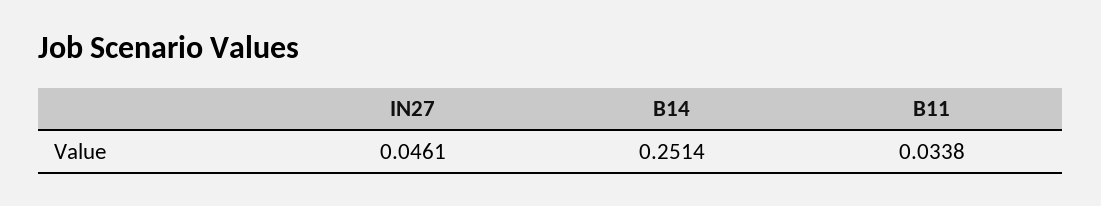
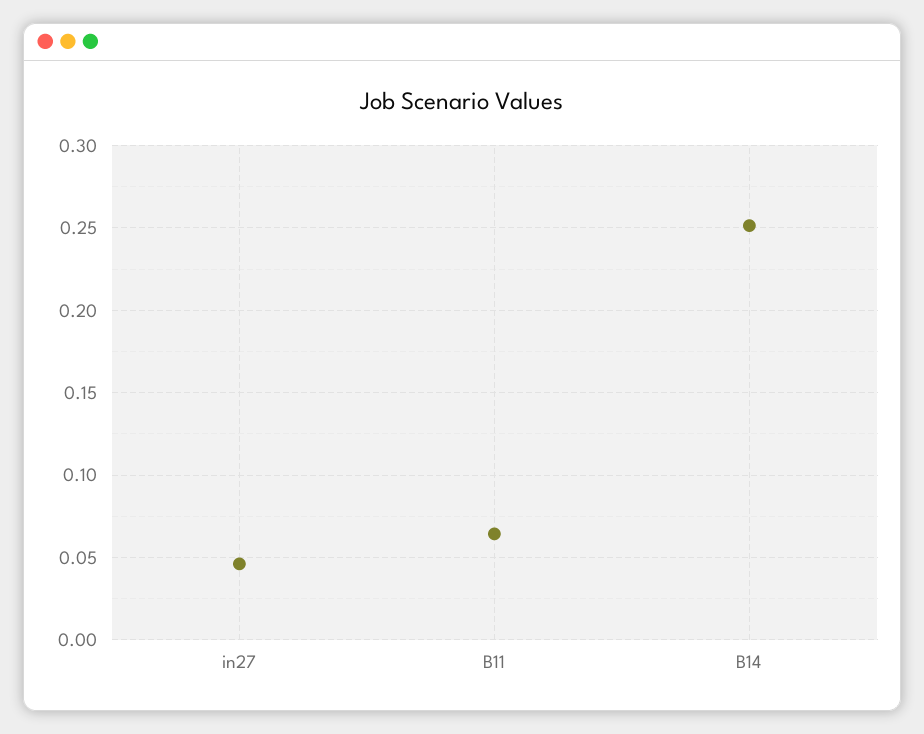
B11: 0.0338 -> 0.065

